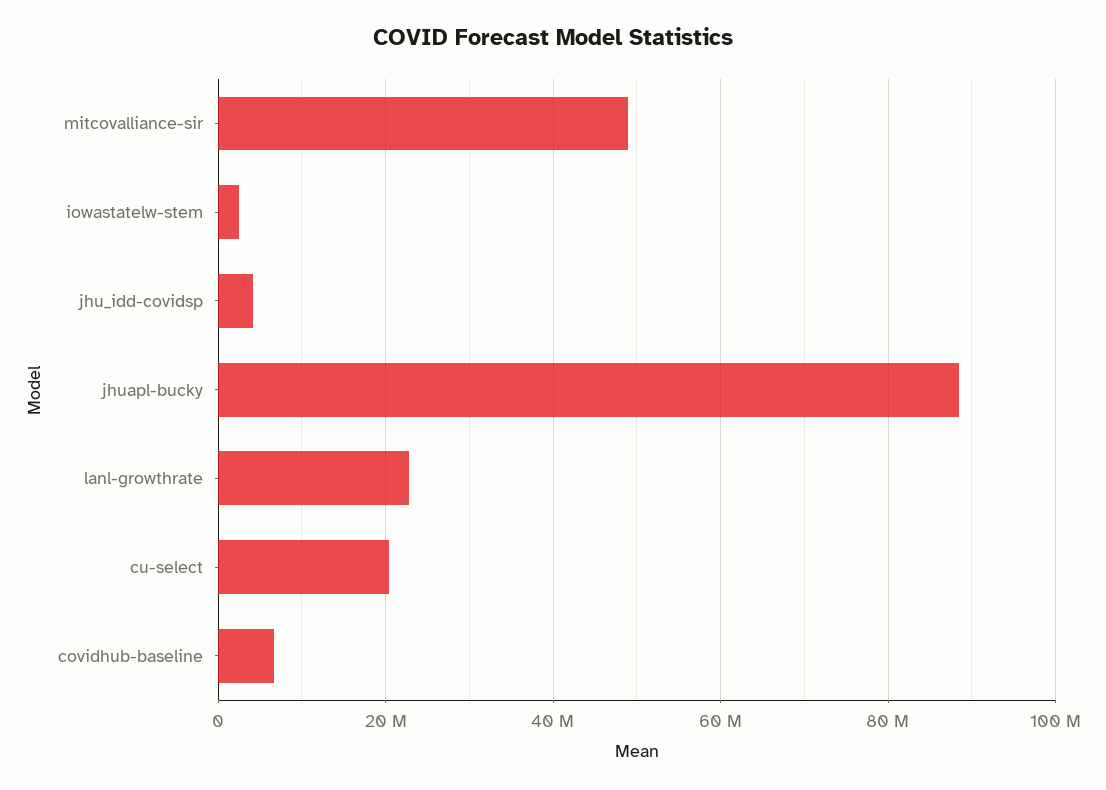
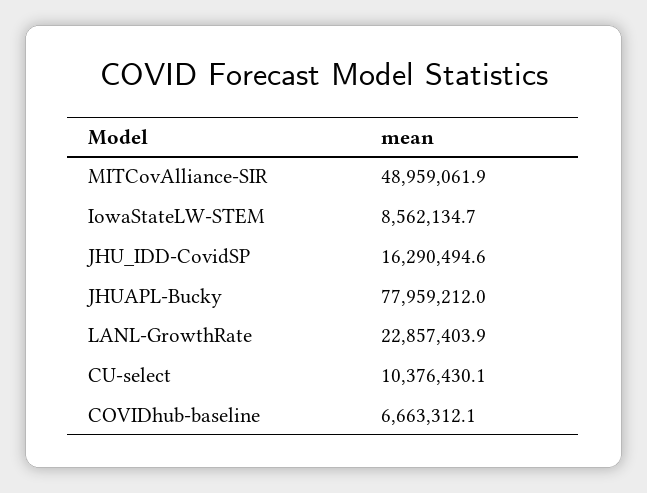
iowastatelw-stem: 2000000 -> 8562134.7
jhu_idd-covidsp: 4000000 -> 16290494.6
jhuapl-bucky: 88000000 -> 77959212
cu-select: 20000000 -> 10376430.1

